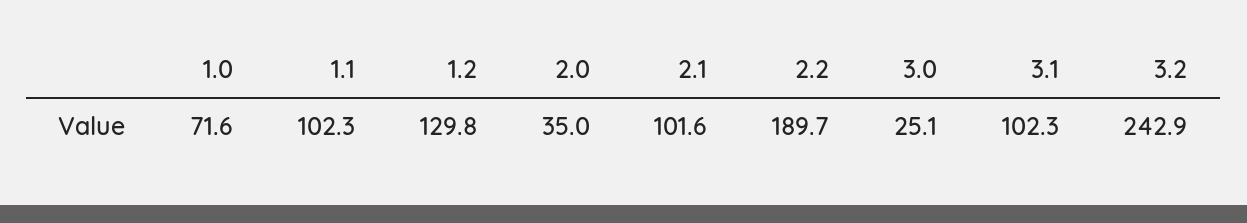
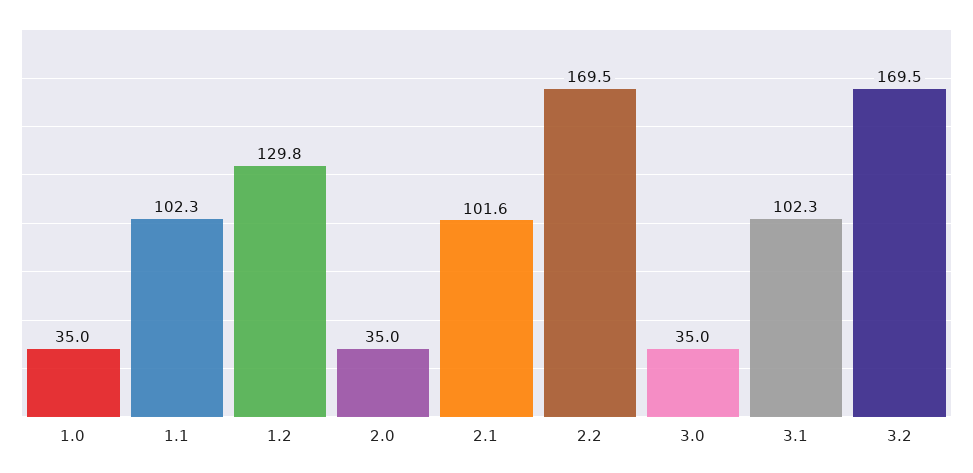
1.0: 71.6 -> 35
2.2: 189.7 -> 169.5
3.0: 25.1 -> 35
3.2: 242.9 -> 169.5

